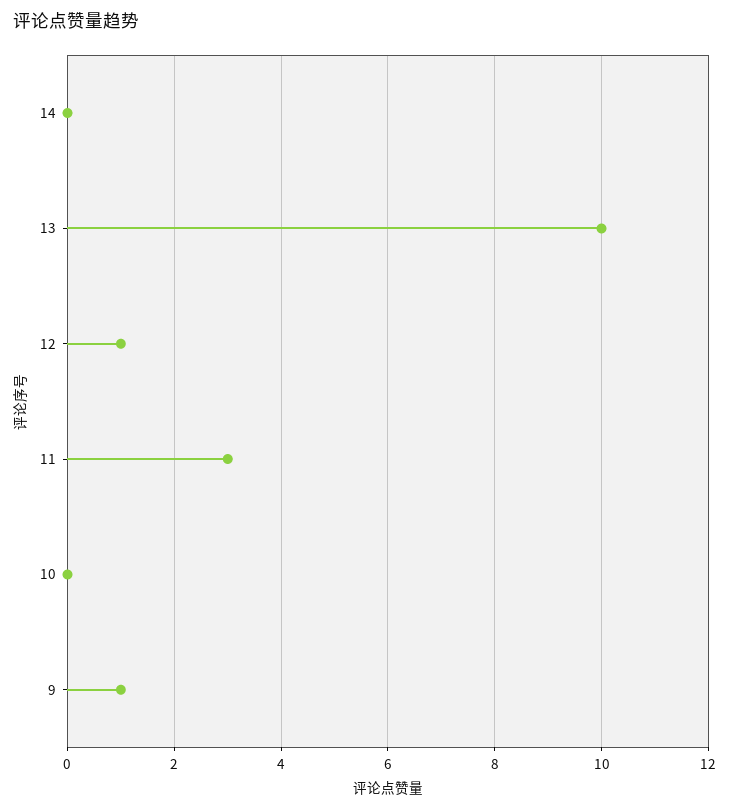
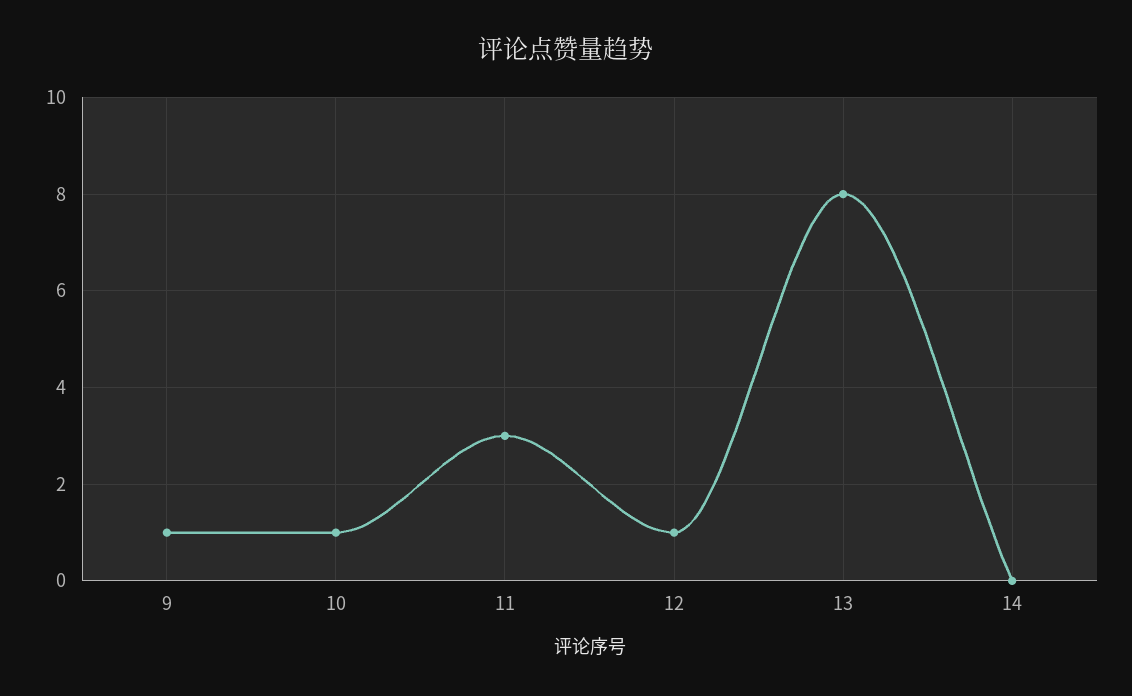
13: 10 -> 8
10: 0 -> 1

